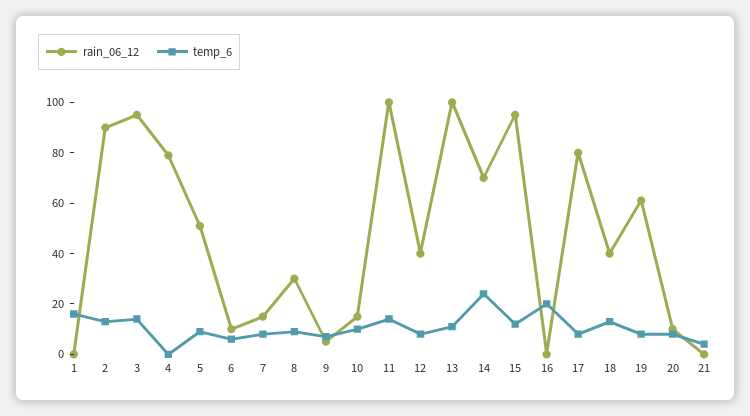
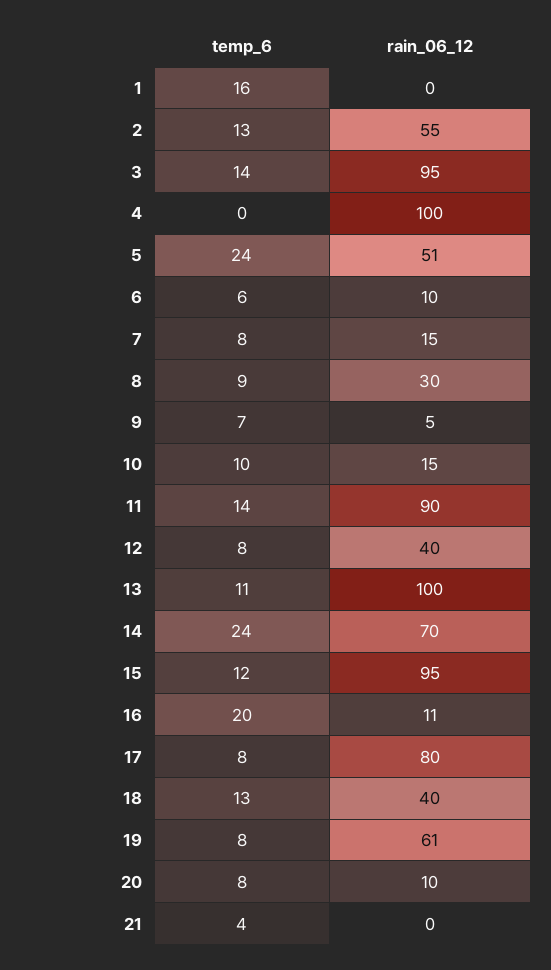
rain_06_12, 2: 90 -> 55
rain_06_12, 4: 80 -> 100
temp_6, 5: 10 -> 24
rain_06_12, 11: 100 -> 90
rain_06_12, 16: 0 -> 11

